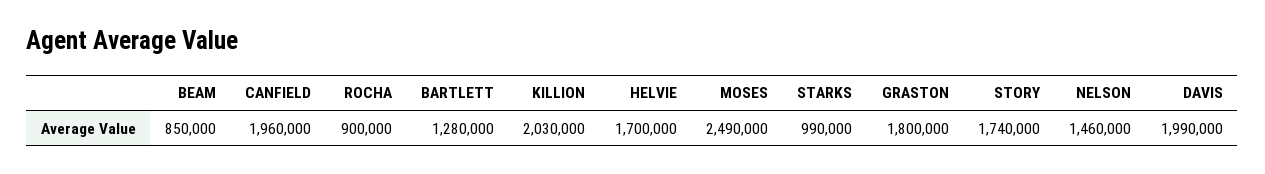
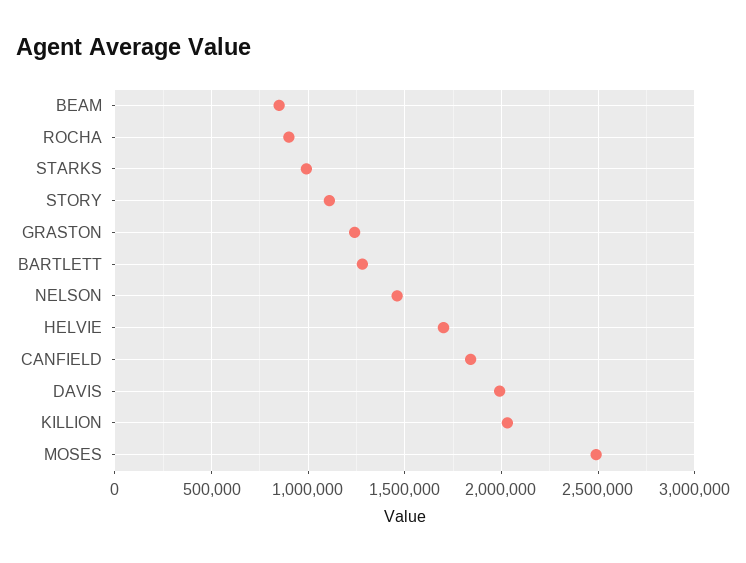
CANFIELD: 1960000 -> 1850000
GRASTON: 1800000 -> 1250000
STORY: 1740000 -> 1100000

